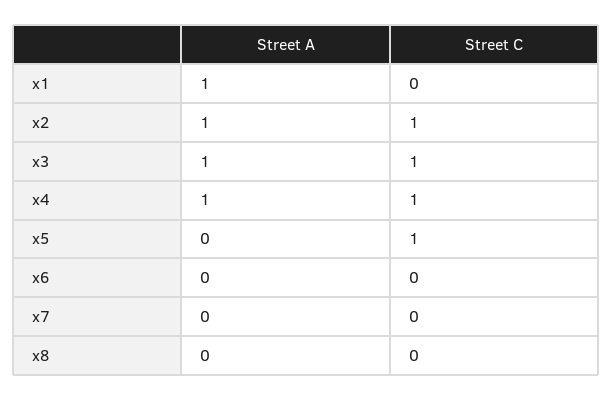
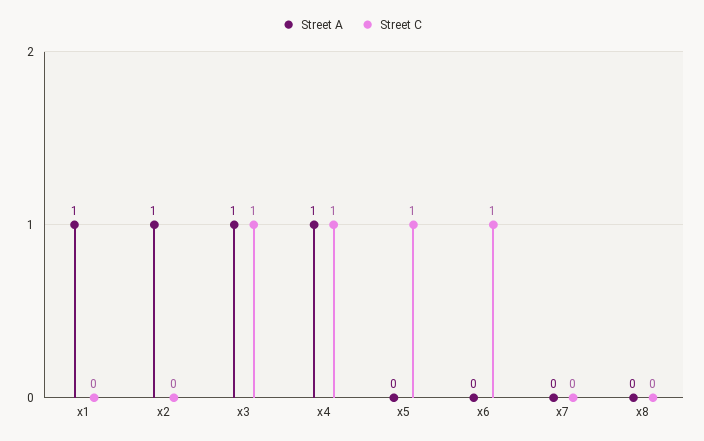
Street C, x2: 1 -> 0
Street C, x6: 0 -> 1

